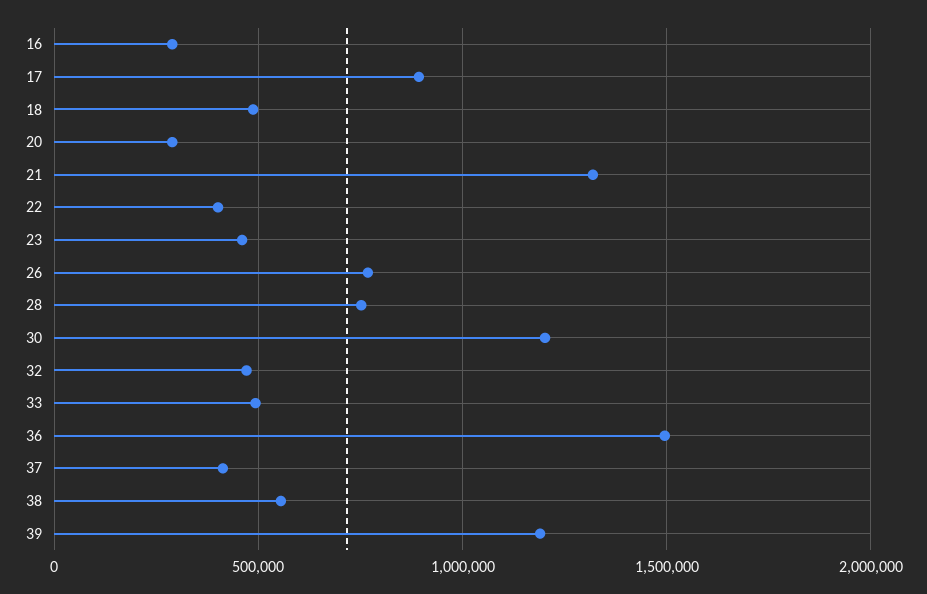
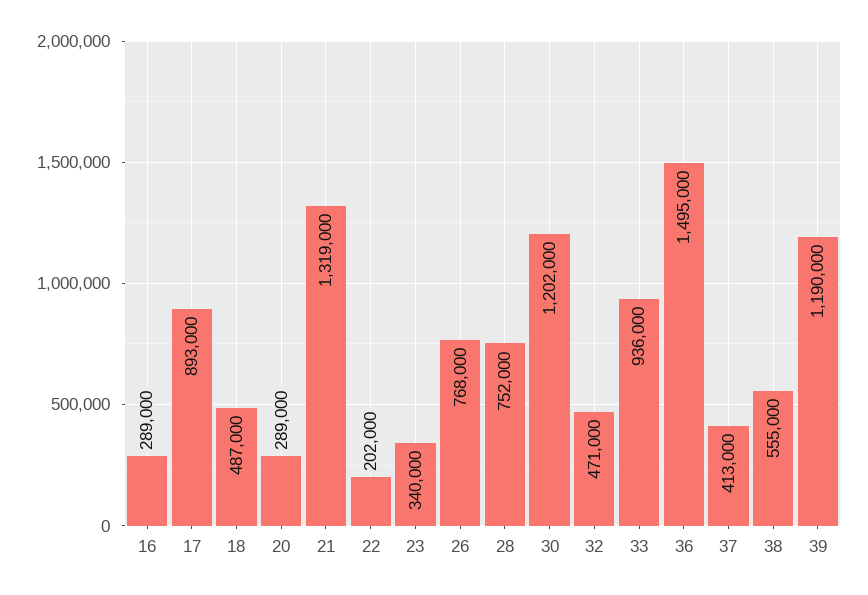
22: 400000 -> 202000
23: 450000 -> 340000
33: 500000 -> 936000

